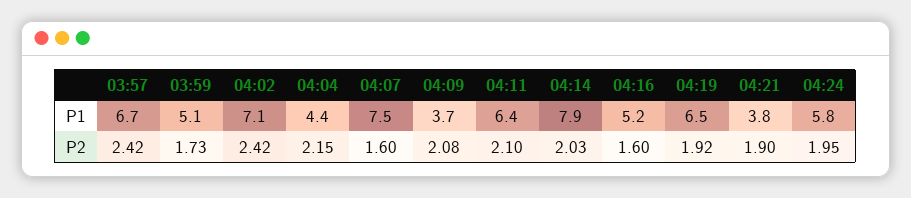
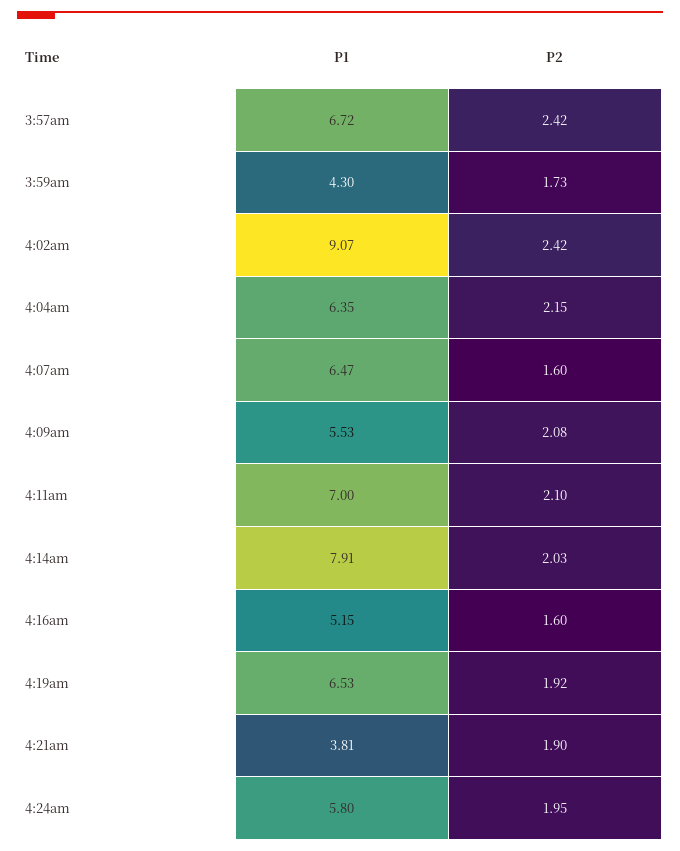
03:59, P1: 5.1 -> 4.3
04:02, P1: 7.1 -> 9.07
04:04, P1: 4.4 -> 6.35
04:07, P1: 7.5 -> 6.47
04:09, P1: 3.7 -> 5.53
04:11, P1: 6.4 -> 7

